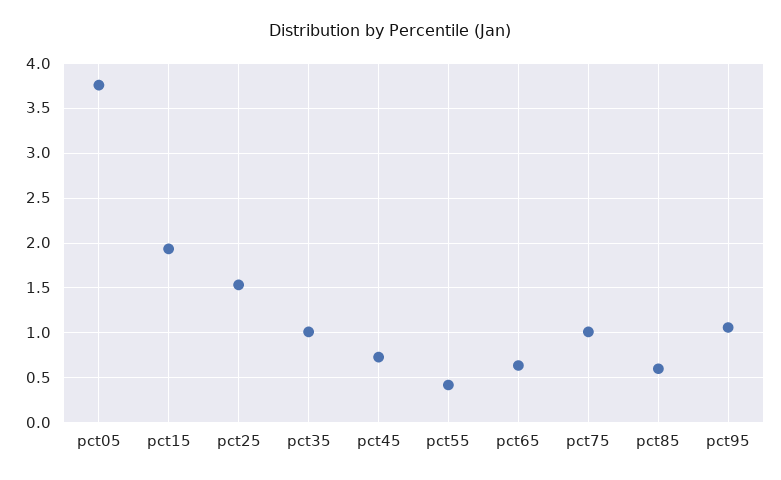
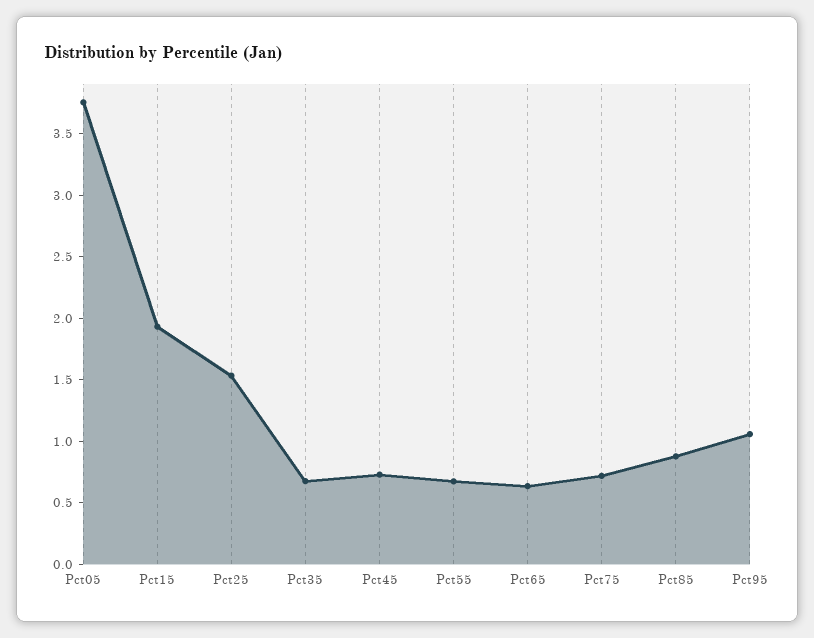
pct35: 1 -> 0.7
pct55: 0.4 -> 0.7
pct75: 1 -> 0.7
pct85: 0.6 -> 0.9

